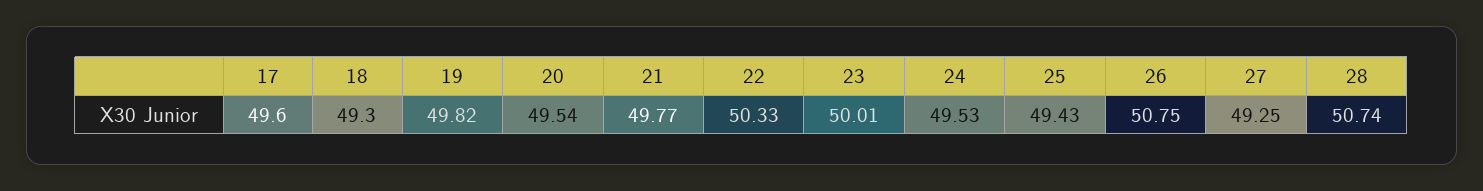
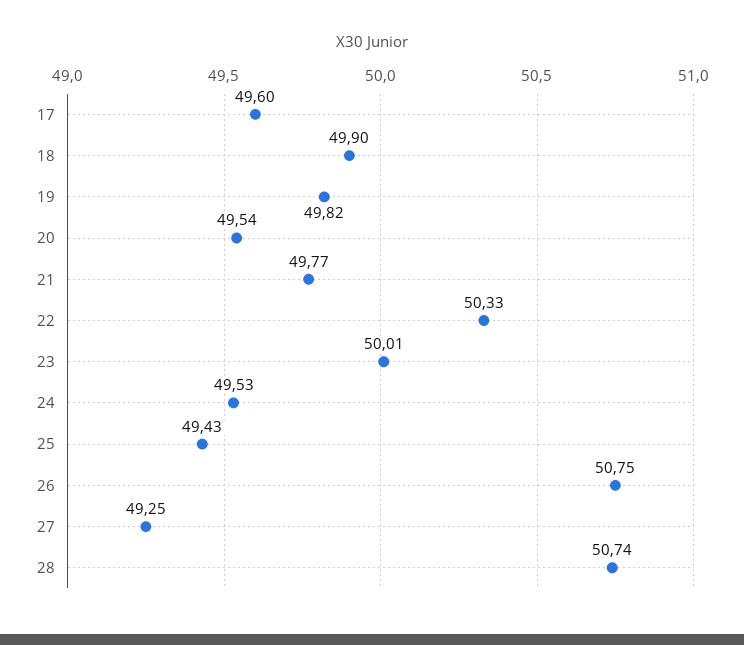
18: 49.3 -> 49.9

